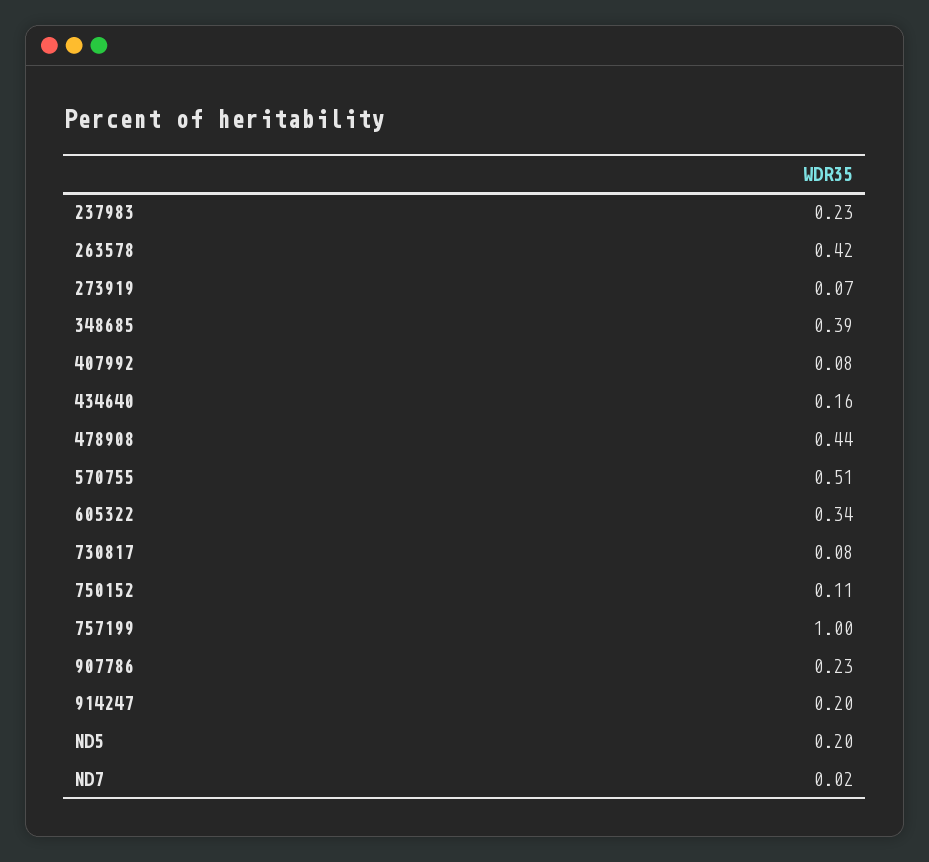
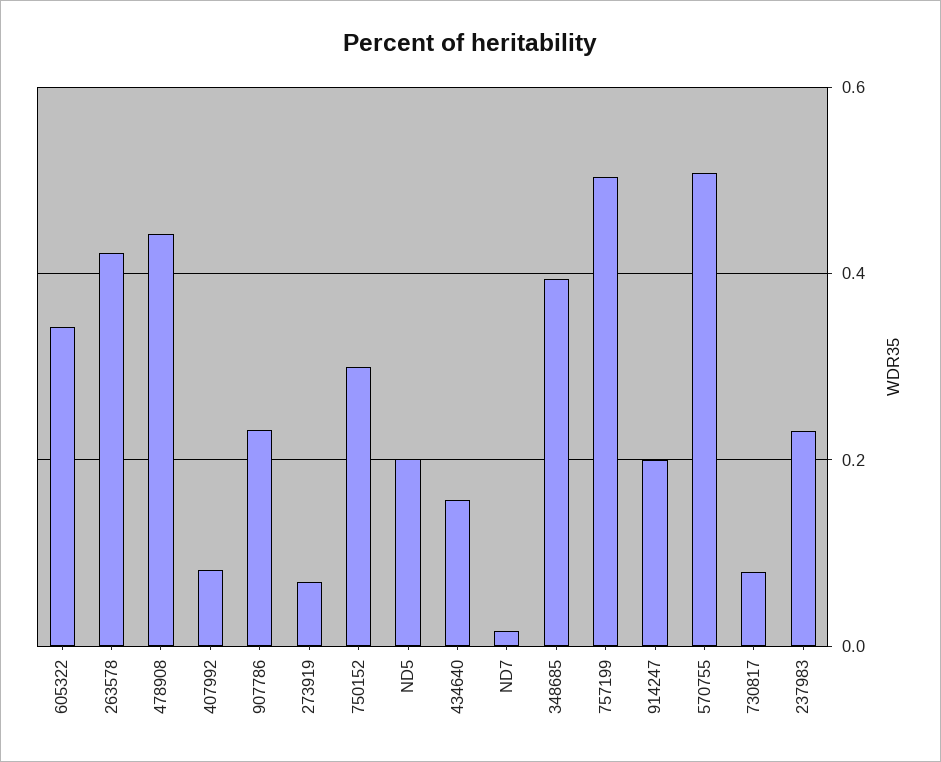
750152: 0.11 -> 0.3
757199: 1 -> 0.5

